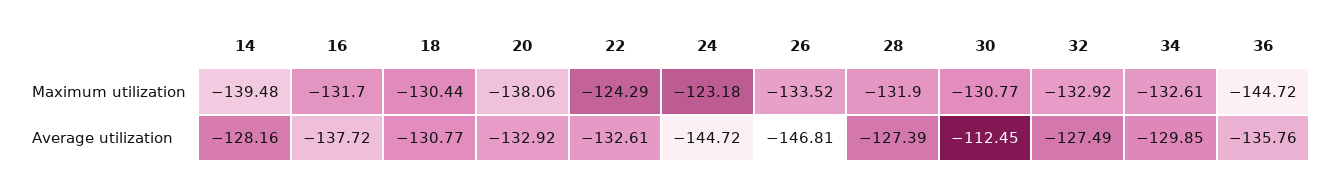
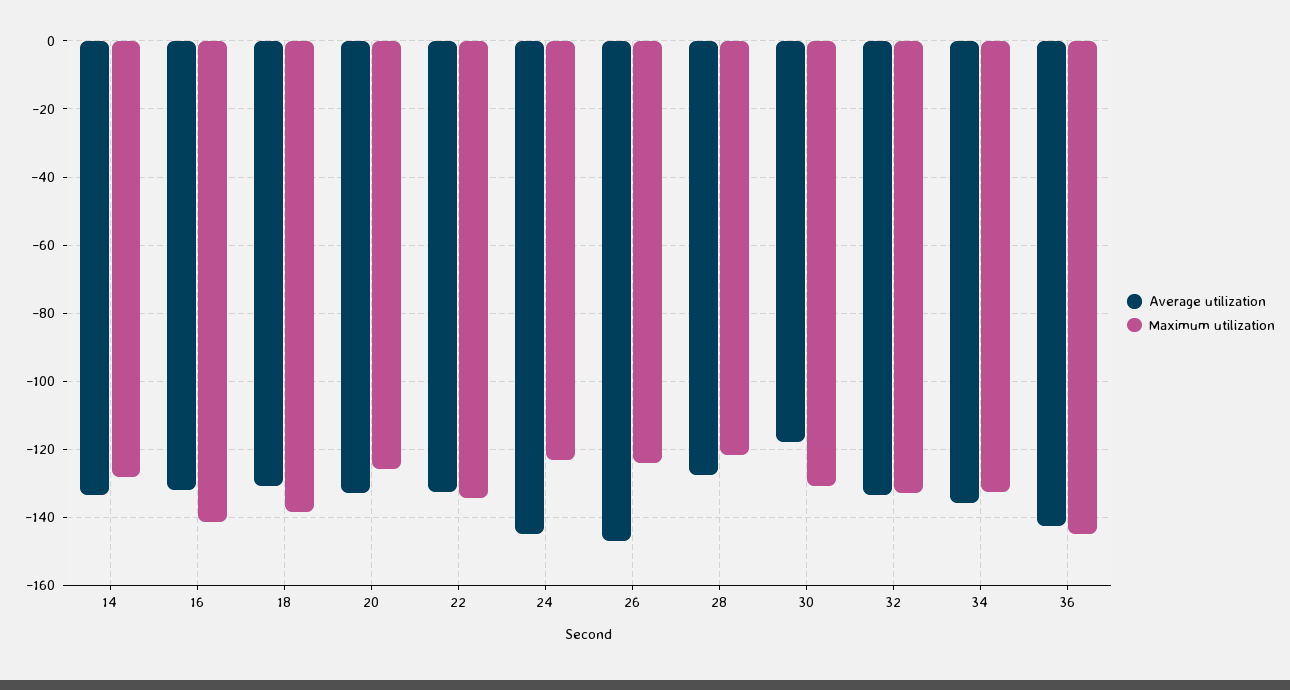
Maximum utilization, 14: -139.48 -> -128
Maximum utilization, 16: -131.7 -> -142
Maximum utilization, 18: -130.44 -> -138
Maximum utilization, 20: -138.06 -> -126
Maximum utilization, 22: -124.29 -> -134
Maximum utilization, 26: -133.52 -> -124
Maximum utilization, 28: -131.9 -> -122
Average utilization, 14: -128.16 -> -134
Average utilization, 16: -137.72 -> -132
Average utilization, 30: -112.45 -> -118
Average utilization, 32: -127.49 -> -134
Average utilization, 34: -129.85 -> -136
Average utilization, 36: -135.76 -> -142

